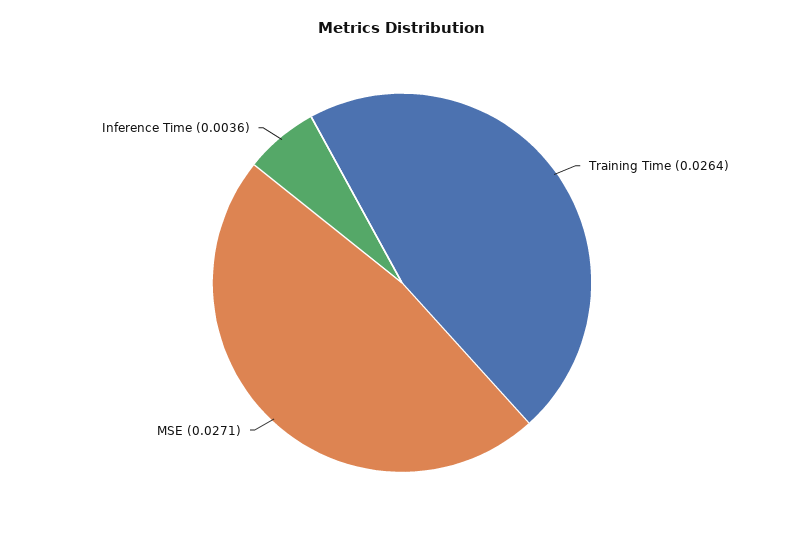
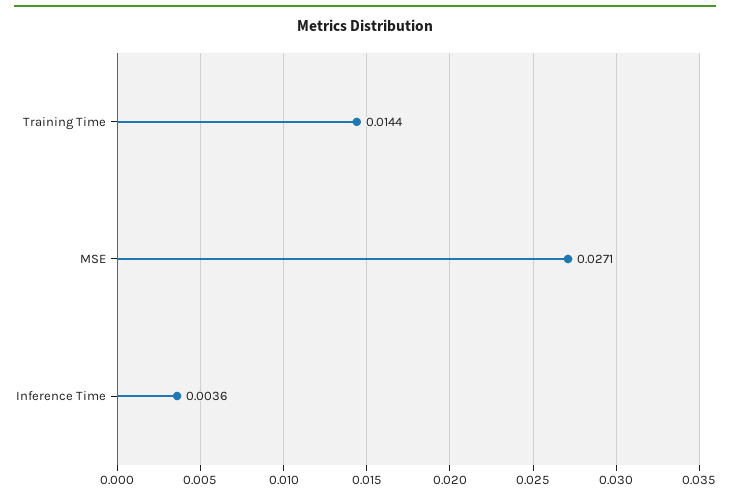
Training Time: 0.0264 -> 0.0144

